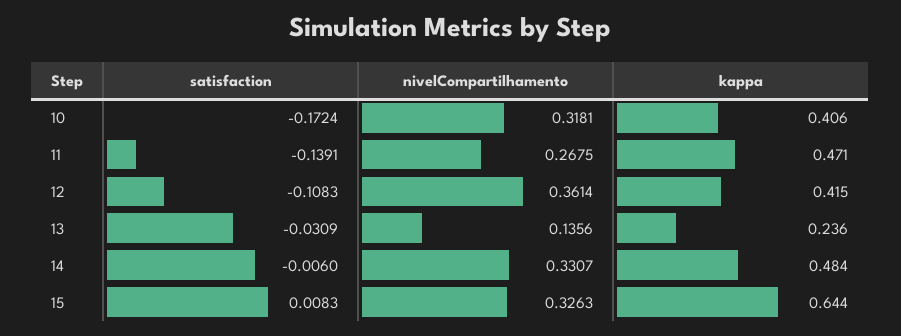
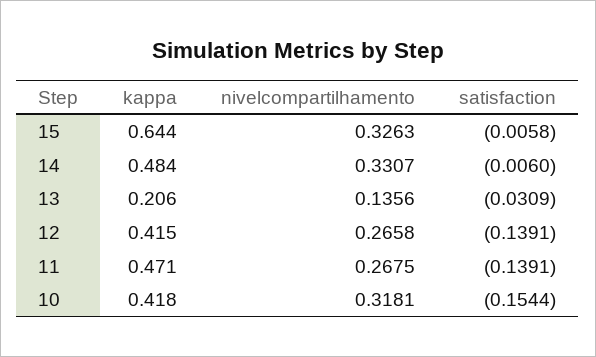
satisfaction, 10: -0.1724 -> -0.1544
kappa, 10: 0.406 -> 0.418
satisfaction, 12: -0.1083 -> -0.1391
nivelCompartilhamento, 12: 0.3614 -> 0.2658
kappa, 13: 0.236 -> 0.206
satisfaction, 15: 0.0083 -> -0.0058

